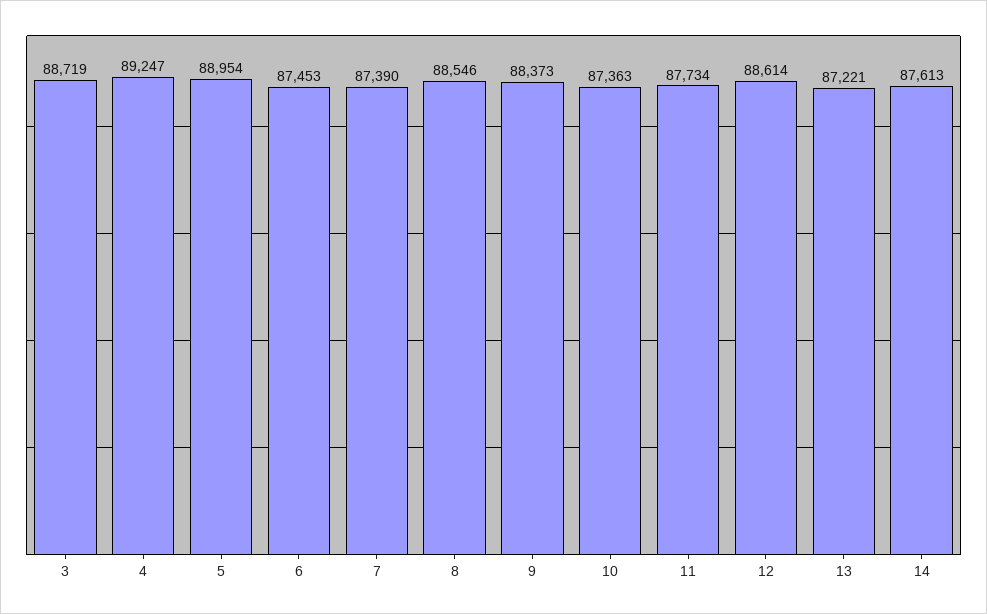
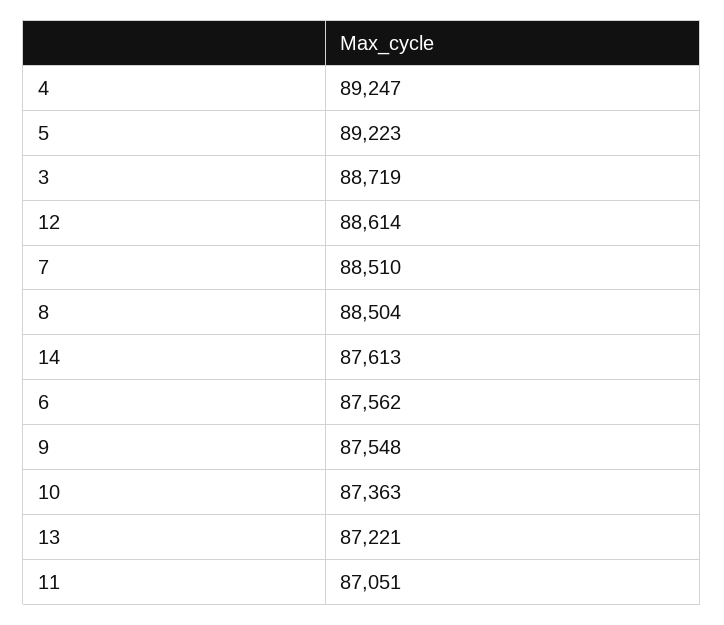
5: 88954 -> 89223
6: 87453 -> 87562
7: 87390 -> 88510
8: 88546 -> 88504
9: 88373 -> 87548
11: 87734 -> 87051

